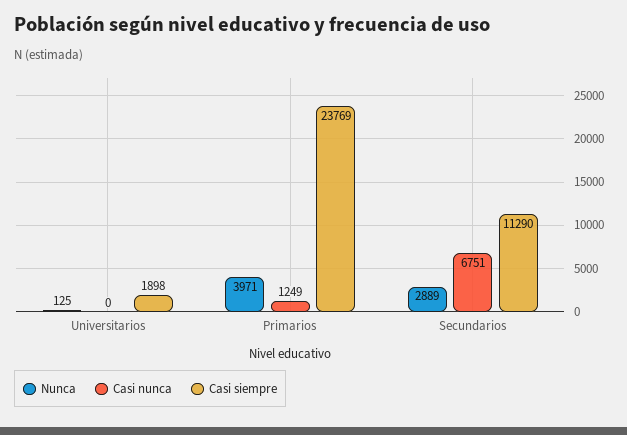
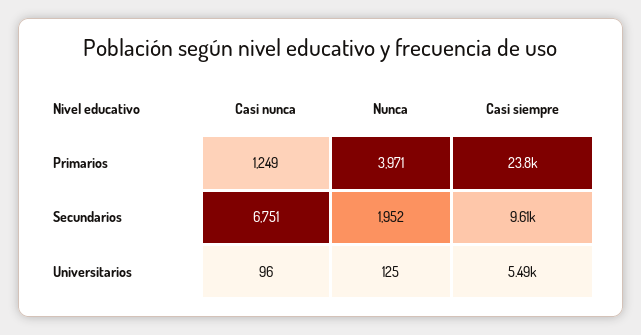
Casi nunca, Universitarios: 0 -> 96
Casi siempre, Universitarios: 1898 -> 5490
Nunca, Secundarios: 2889 -> 1952
Casi siempre, Secundarios: 11290 -> 9610

